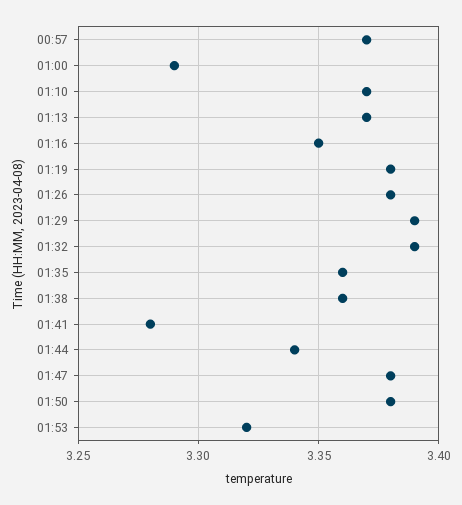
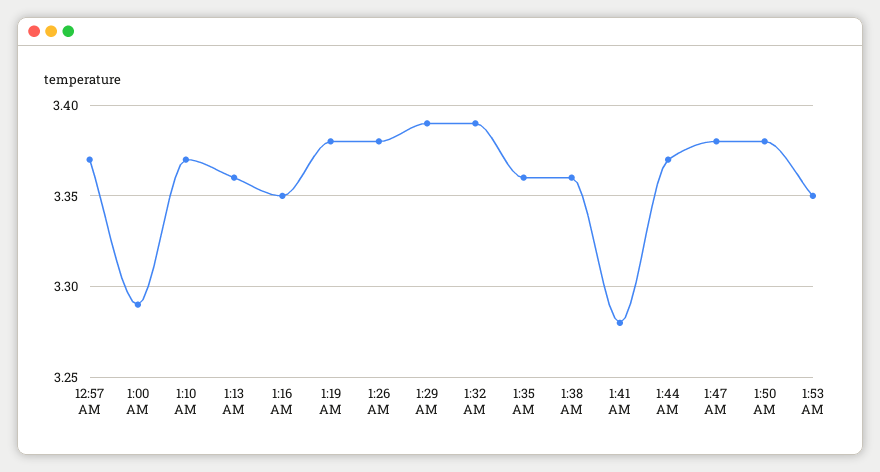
01:13: 3.37 -> 3.36
01:44: 3.34 -> 3.37
01:53: 3.32 -> 3.35

